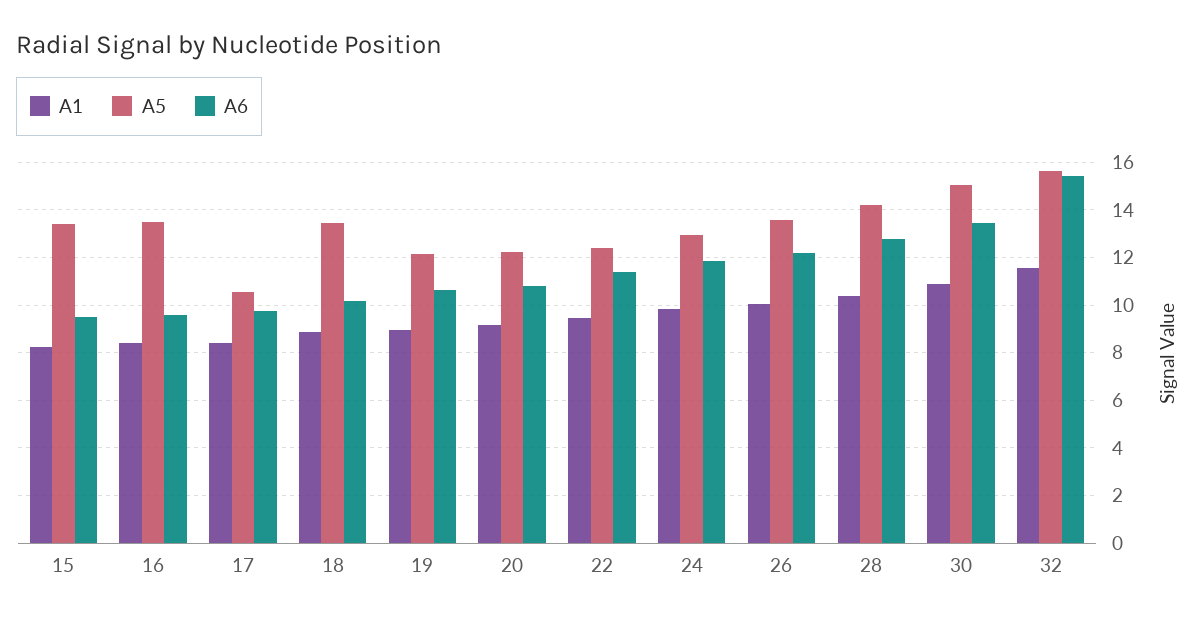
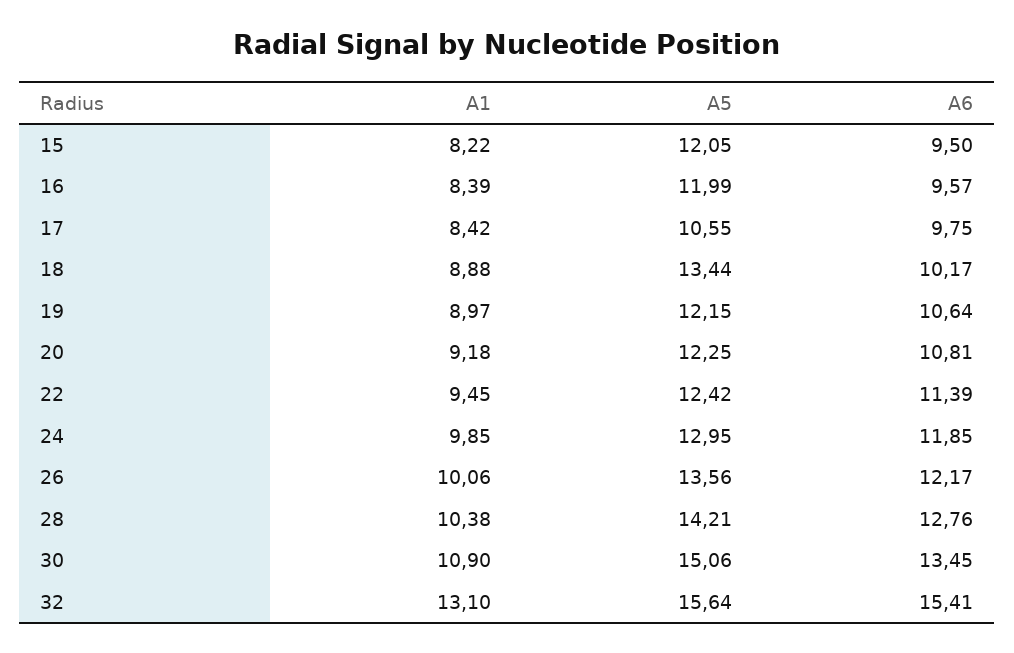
A5, 15: 13.5 -> 12.05
A5, 16: 13.5 -> 11.99
A1, 32: 11.5 -> 13.1

